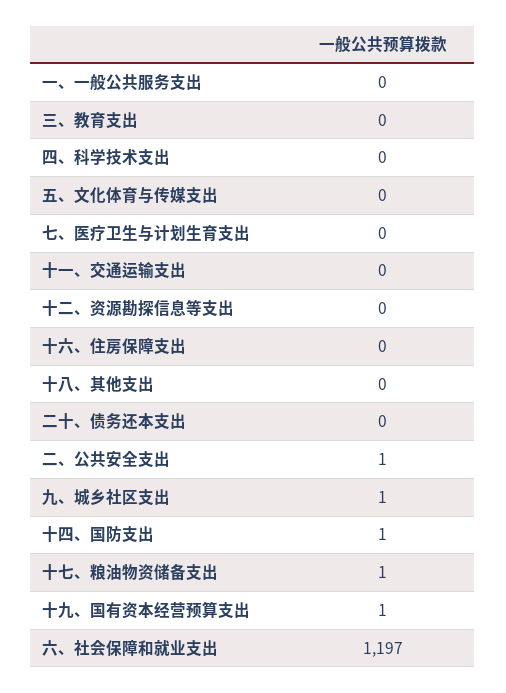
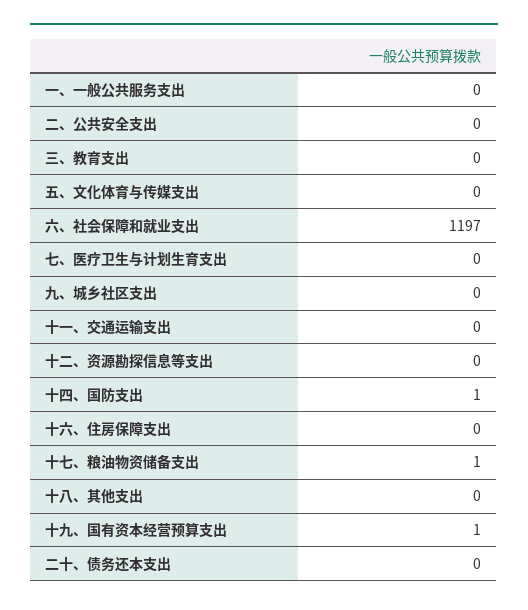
四、科学技术支出: 0 -> none
二、公共安全支出: 1 -> 0
九、城乡社区支出: 1 -> 0

